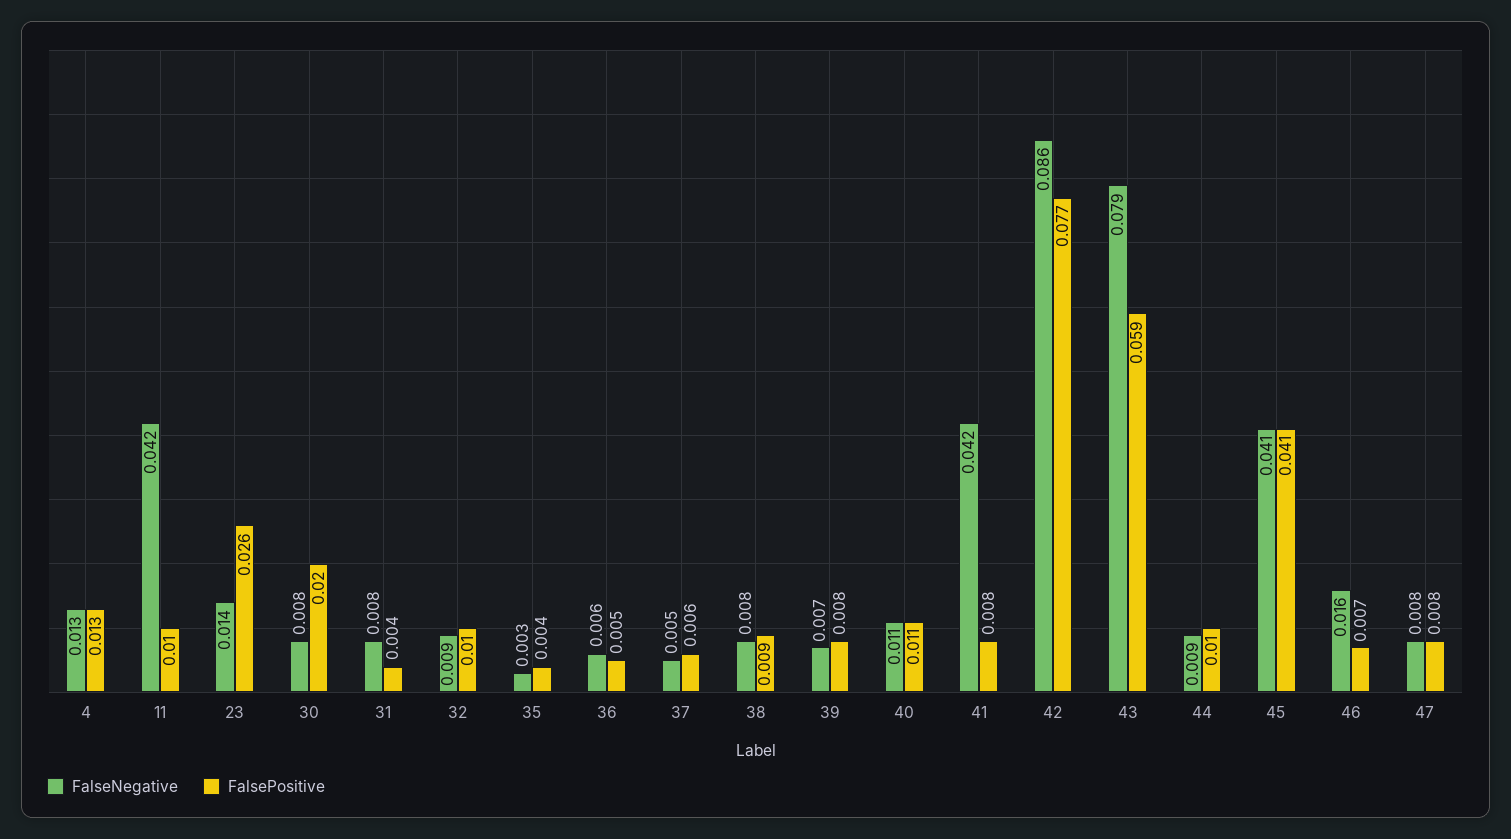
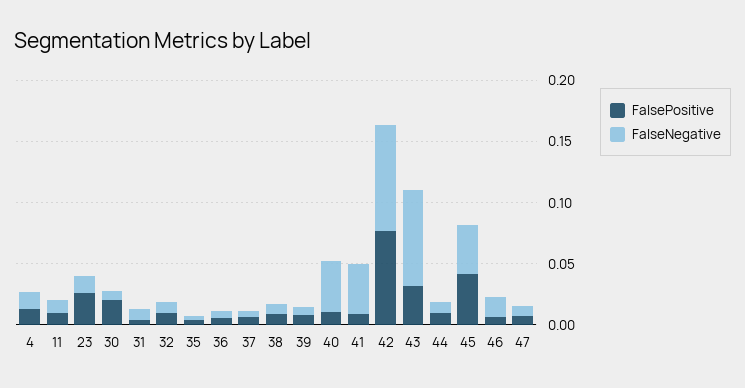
FalseNegative, 11: 0.042 -> 0.01
FalseNegative, 40: 0.011 -> 0.04
FalsePositive, 43: 0.059 -> 0.03

